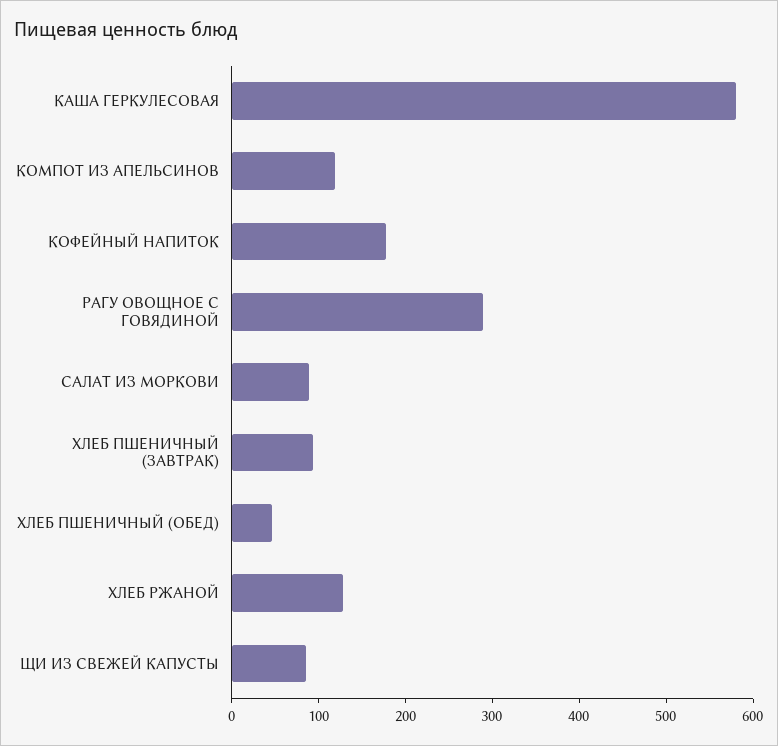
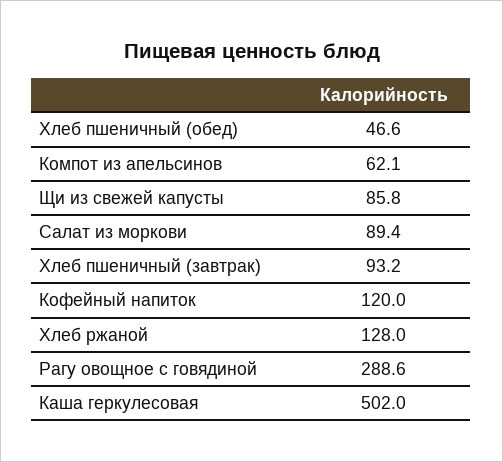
КАША ГЕРКУЛЕСОВАЯ: 580 -> 502
КОМПОТ ИЗ АПЕЛЬСИНОВ: 120 -> 62.1
КОФЕЙНЫЙ НАПИТОК: 180 -> 120

